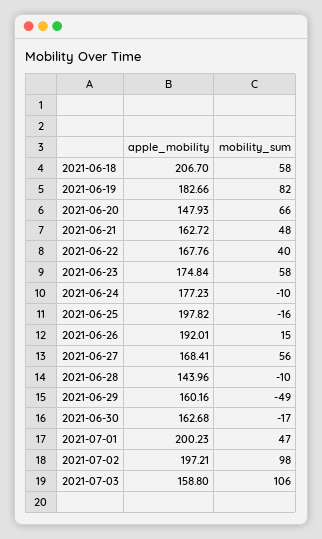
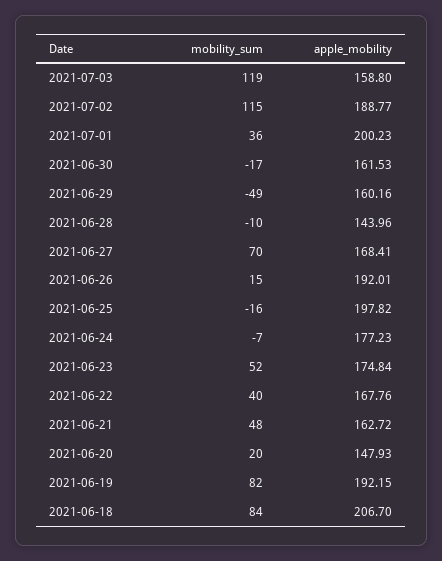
mobility_sum, 2021-06-18: 58 -> 84
apple_mobility, 2021-06-19: 182.66 -> 192.15
mobility_sum, 2021-06-20: 66 -> 20
mobility_sum, 2021-06-23: 58 -> 52
mobility_sum, 2021-06-24: -10 -> -7
mobility_sum, 2021-06-27: 56 -> 70
apple_mobility, 2021-06-30: 162.68 -> 161.53
mobility_sum, 2021-07-01: 47 -> 36
apple_mobility, 2021-07-02: 197.21 -> 188.77
mobility_sum, 2021-07-02: 98 -> 115
mobility_sum, 2021-07-03: 106 -> 119

